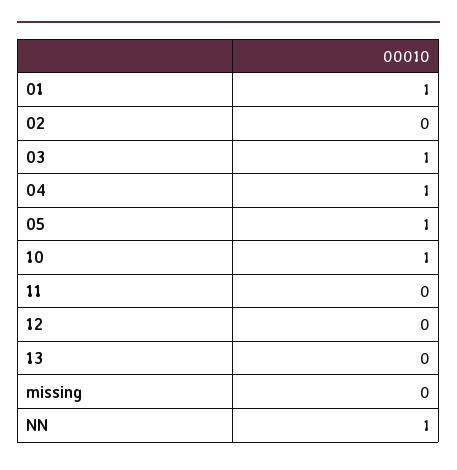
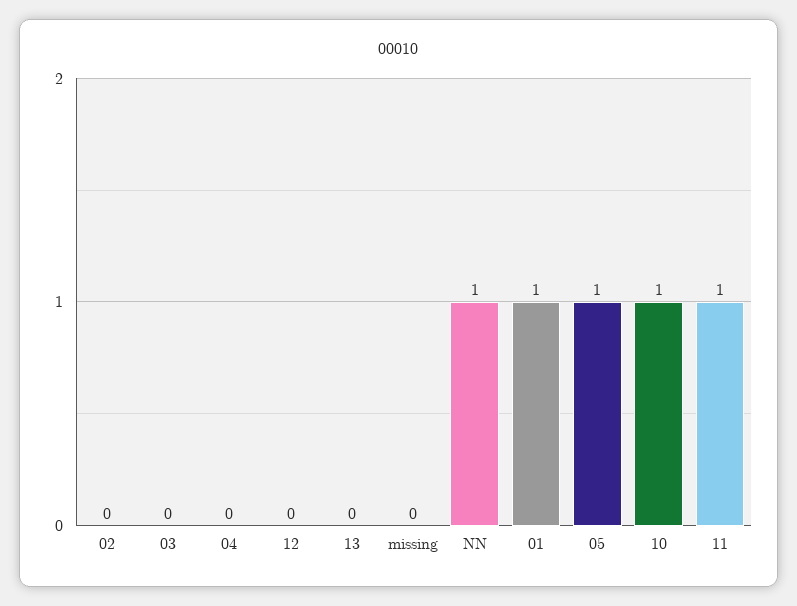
03: 1 -> 0
04: 1 -> 0
11: 0 -> 1

